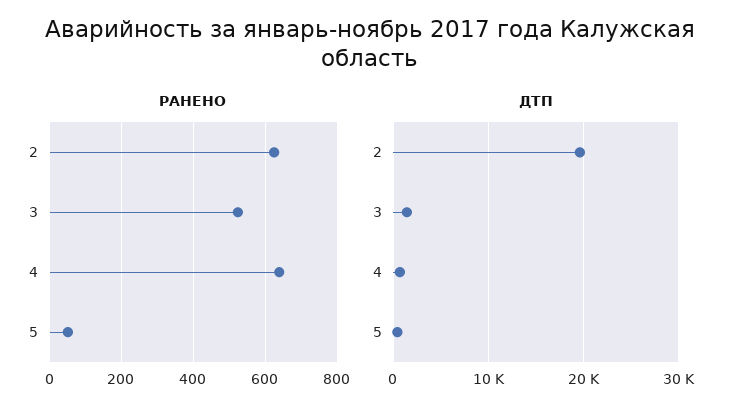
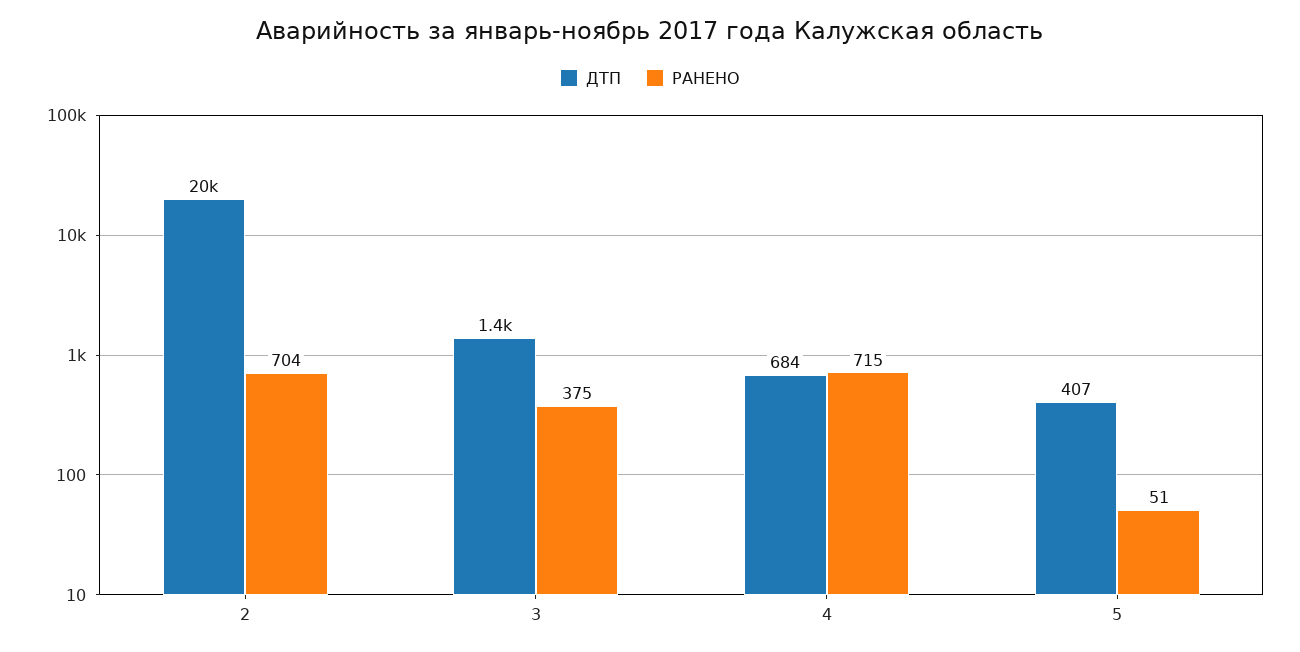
РАНЕНО, 2: 620 -> 704
РАНЕНО, 3: 520 -> 375
РАНЕНО, 4: 640 -> 715

